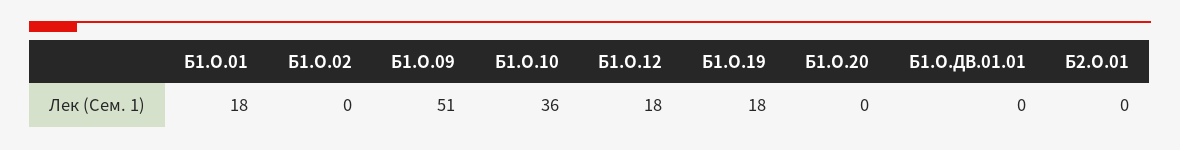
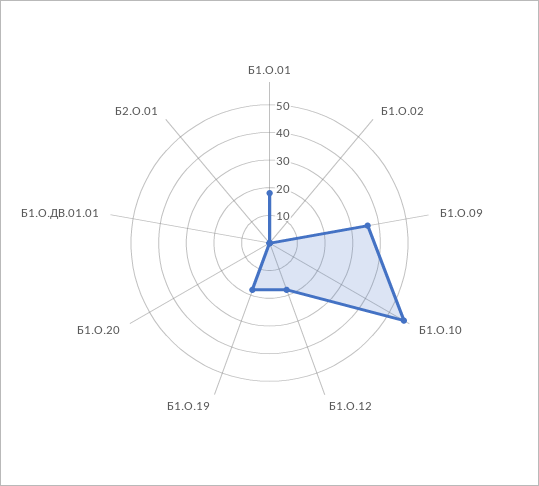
Б1.О.09: 51 -> 35
Б1.О.10: 36 -> 55

